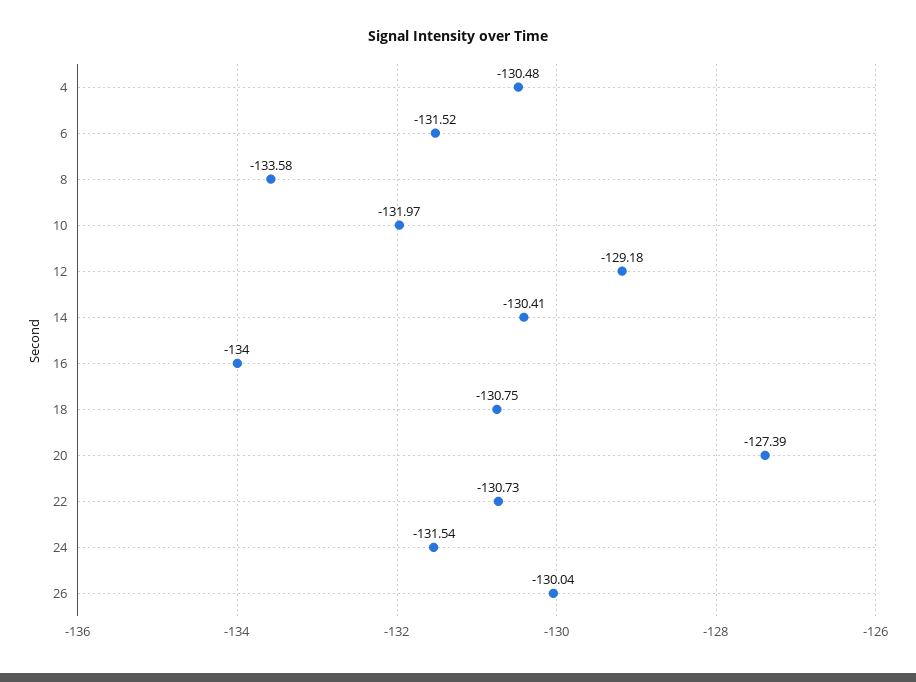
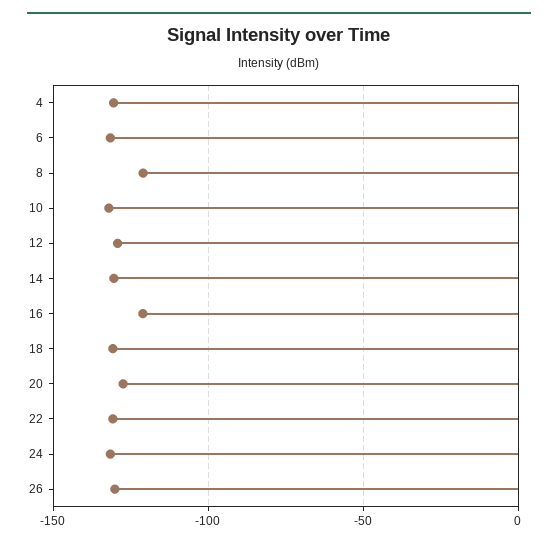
8: -133.58 -> -120
16: -134 -> -120

